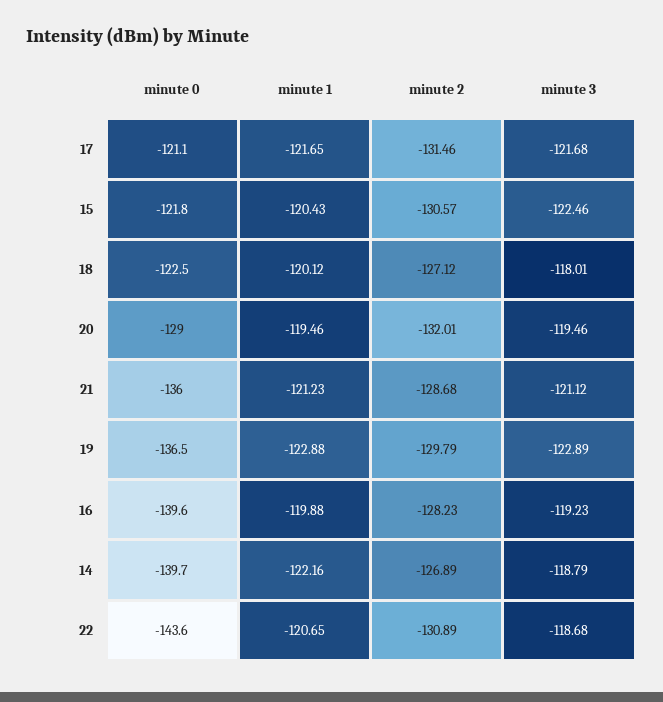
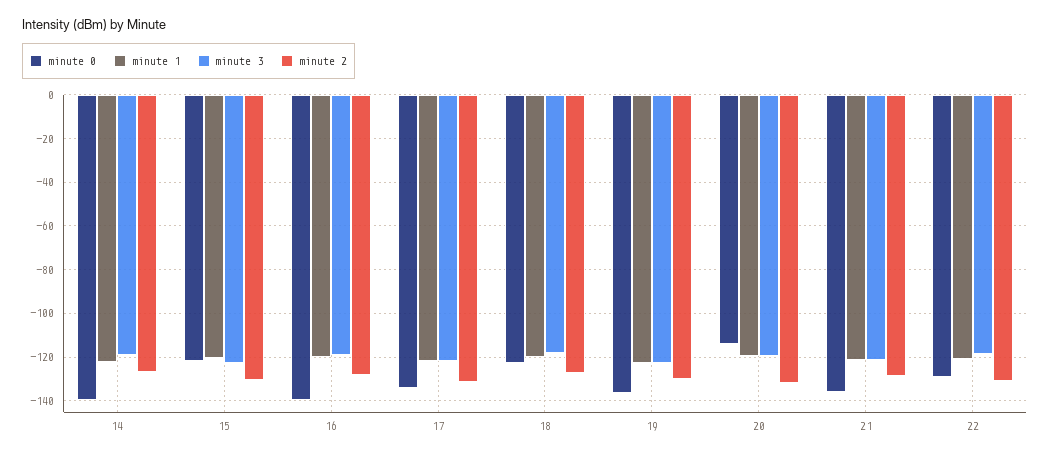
minute 0, 17: -121.1 -> -135
minute 0, 20: -129 -> -115
minute 0, 22: -143.6 -> -130

